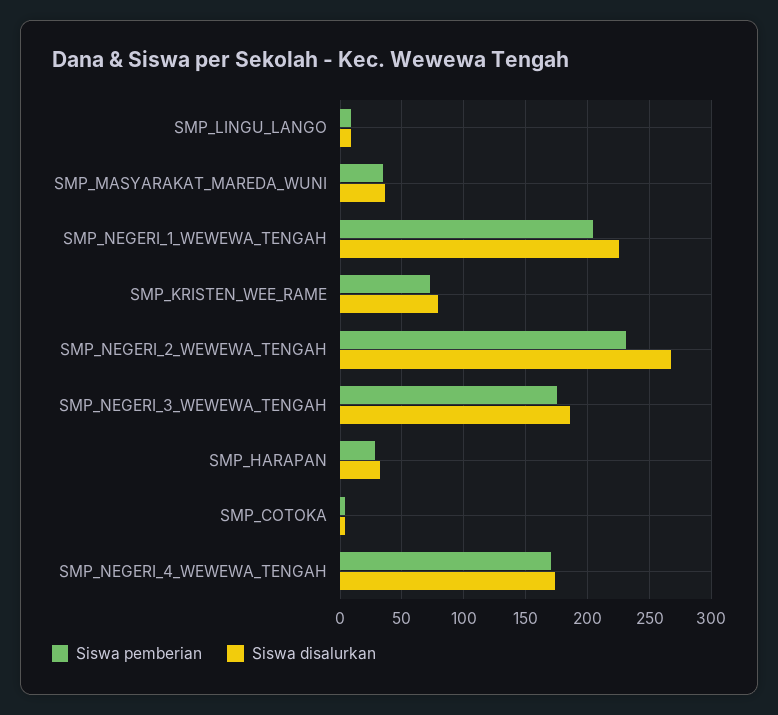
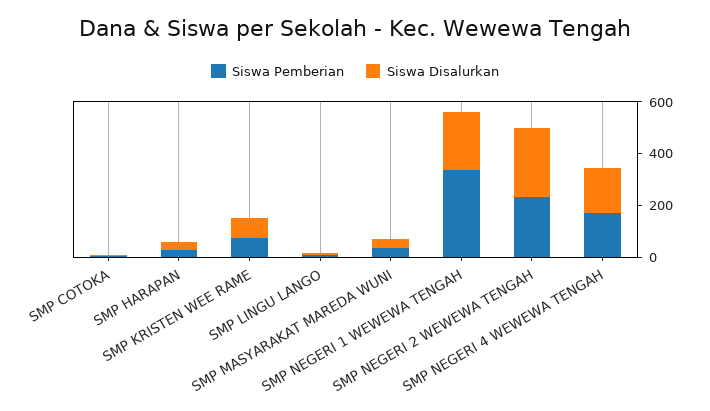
Siswa pemberian, SMP_NEGERI_1_WEWEWA_TENGAH: 205 -> 350
Siswa pemberian, SMP_NEGERI_3_WEWEWA_TENGAH: 175 -> none
Siswa disalurkan, SMP_NEGERI_3_WEWEWA_TENGAH: 185 -> none

